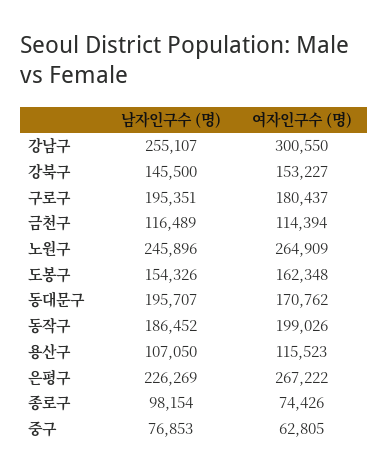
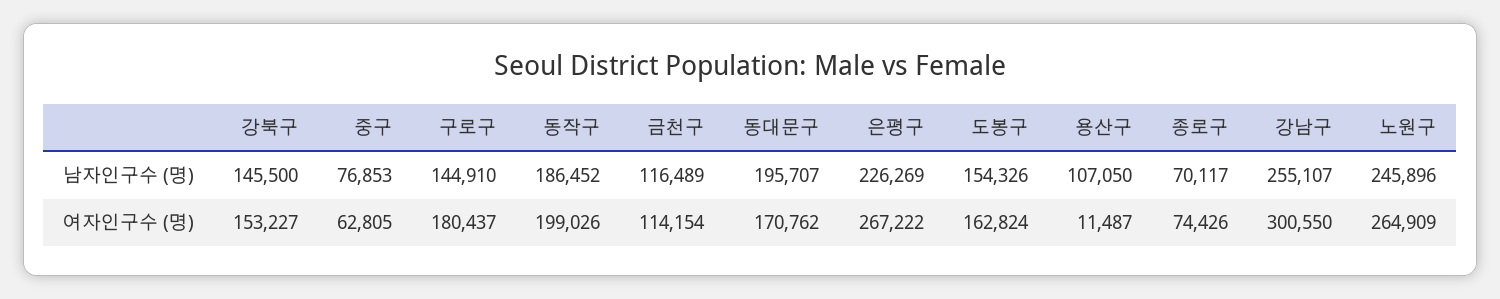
남자인구수 (명), 구로구: 195351 -> 144910
여자인구수 (명), 금천구: 114394 -> 114154
여자인구수 (명), 도봉구: 162348 -> 162824
여자인구수 (명), 용산구: 115523 -> 11487
남자인구수 (명), 종로구: 98154 -> 70117

